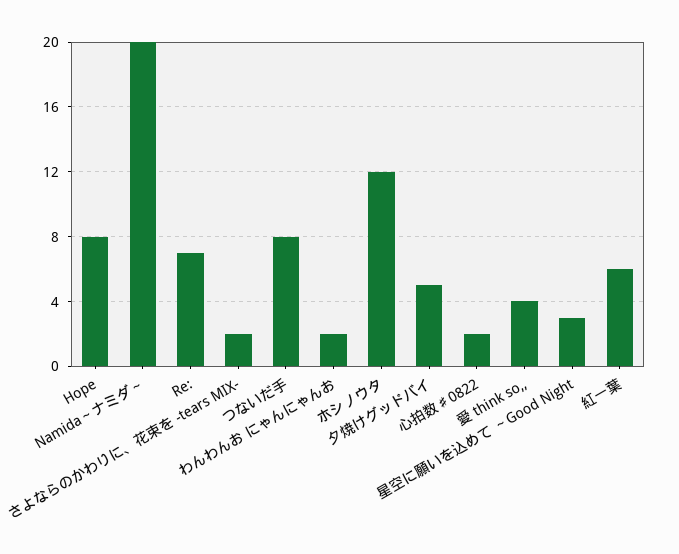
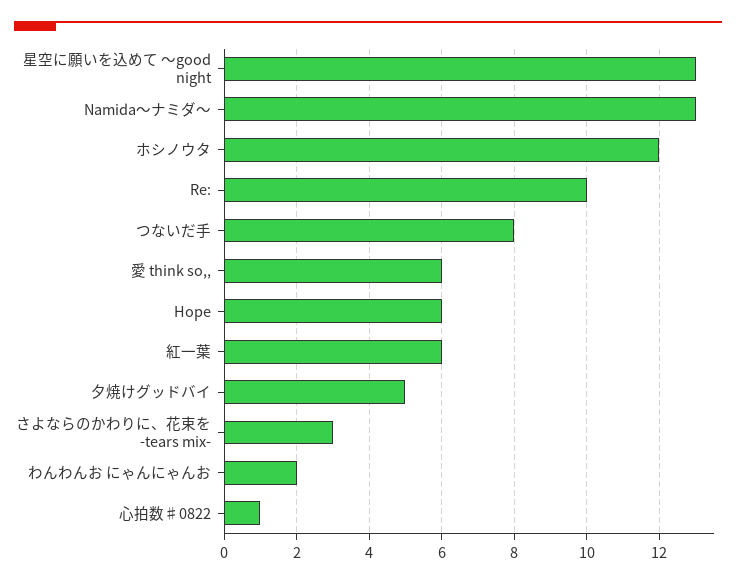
Hope: 8 -> 6
Namida～ナミダ～: 20 -> 13
Re:: 7 -> 10
さよならのかわりに、花束を -tears MIX-: 2 -> 3
心拍数♯0822: 2 -> 1
愛 think so,,: 4 -> 6
星空に願いを込めて ～Good Night: 3 -> 13

